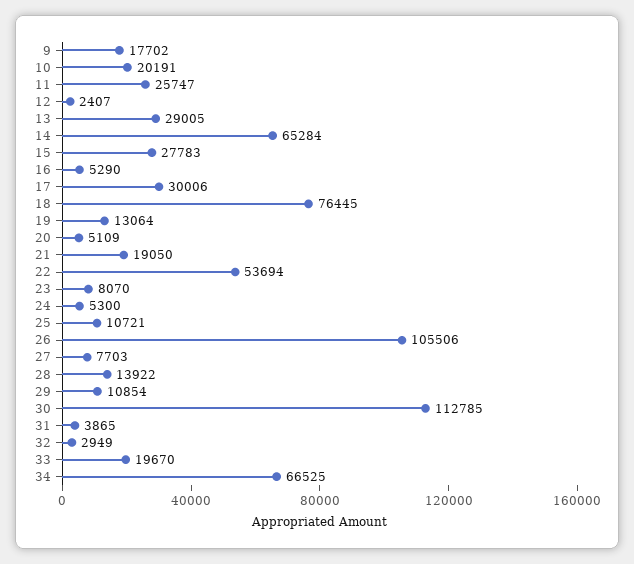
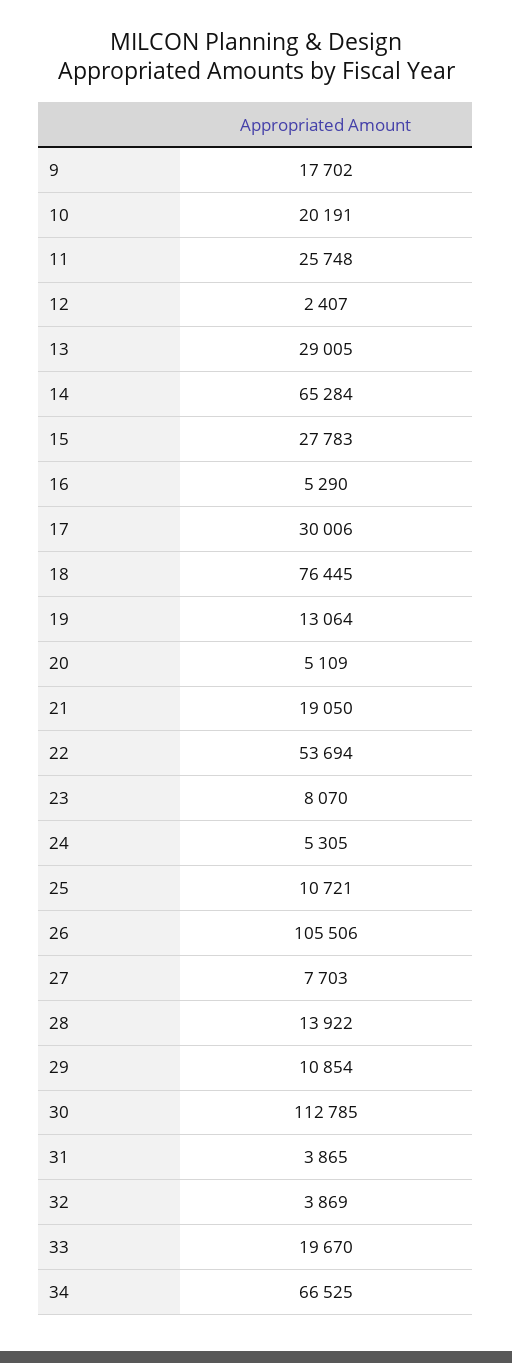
11: 25747 -> 25748
24: 5300 -> 5305
32: 2949 -> 3869

